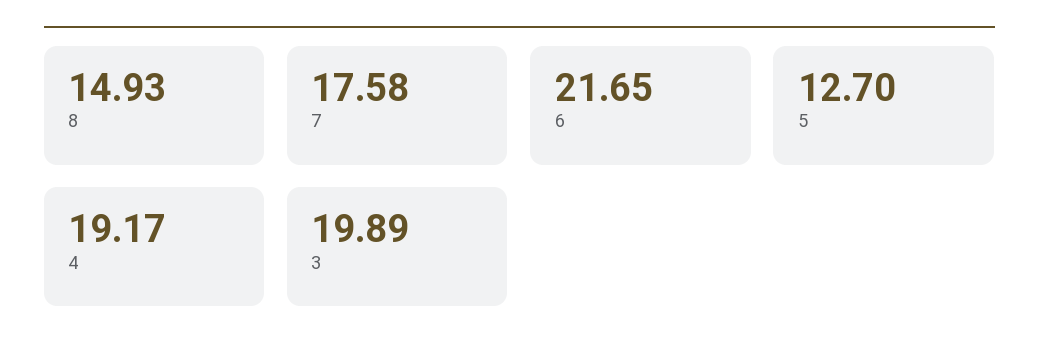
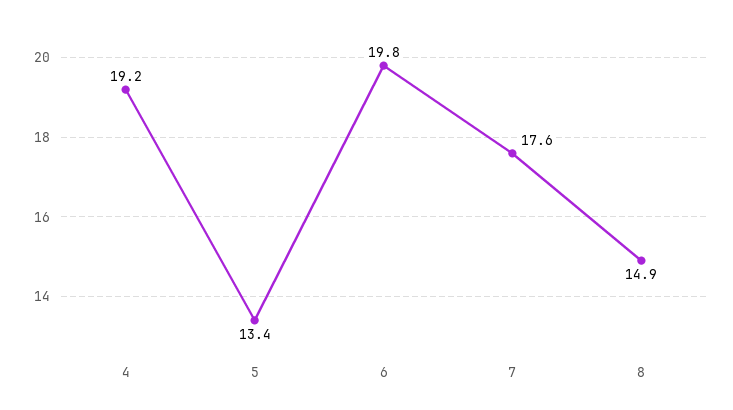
6: 21.65 -> 19.8
5: 12.7 -> 13.4
3: 19.89 -> none

